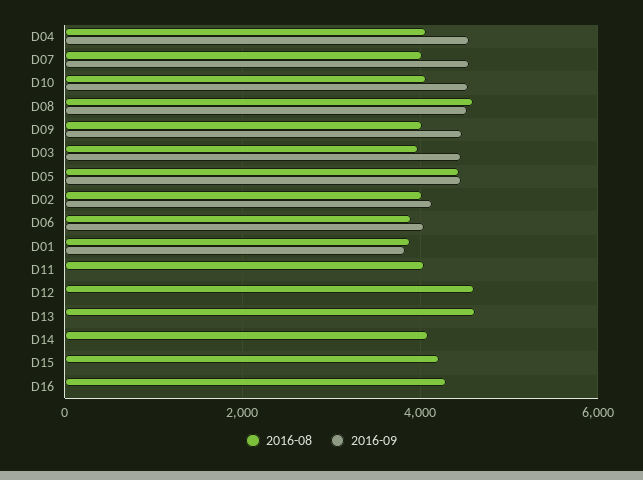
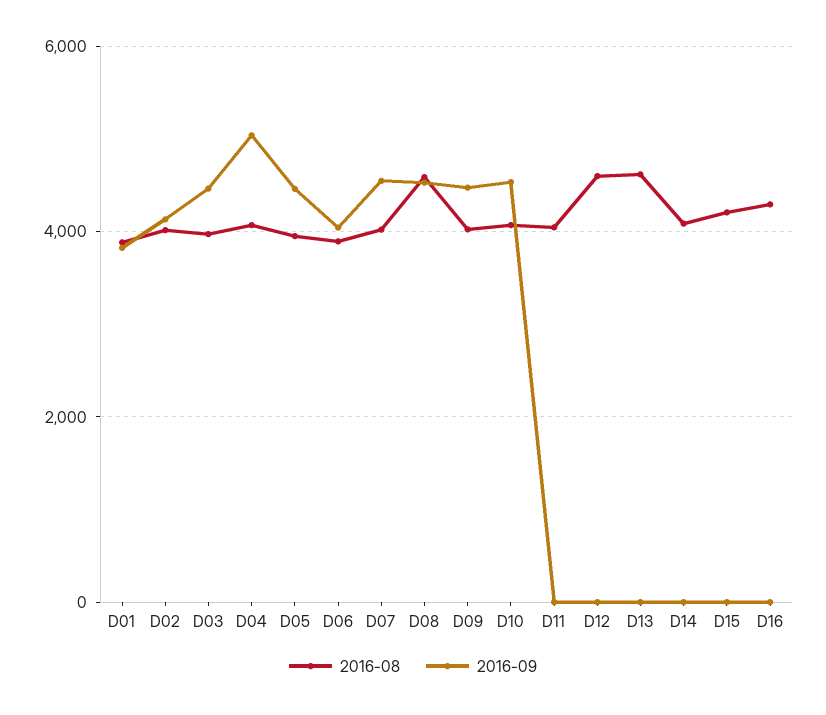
2016-09, D04: 4600 -> 5000
2016-08, D05: 4400 -> 4000

